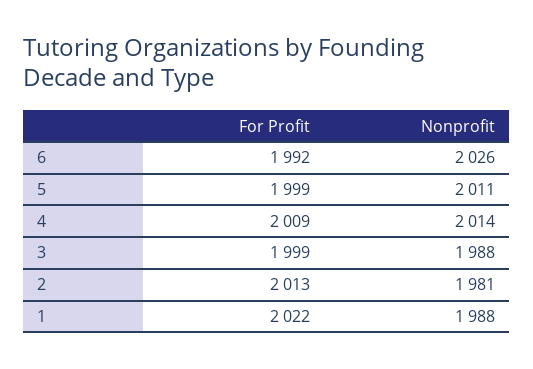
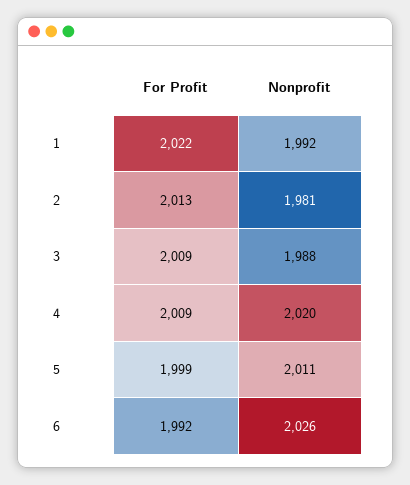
Nonprofit, 4: 2014 -> 2020
For Profit, 3: 1999 -> 2009
Nonprofit, 1: 1988 -> 1992

